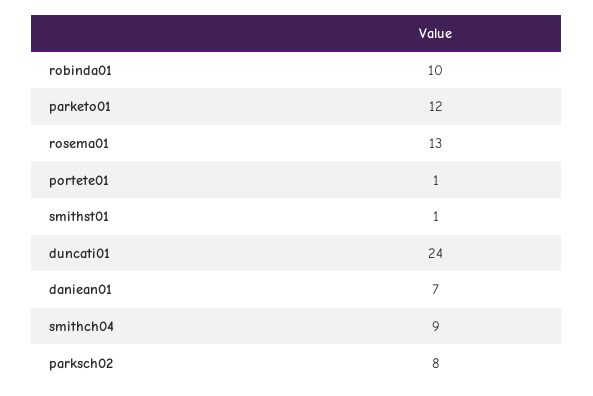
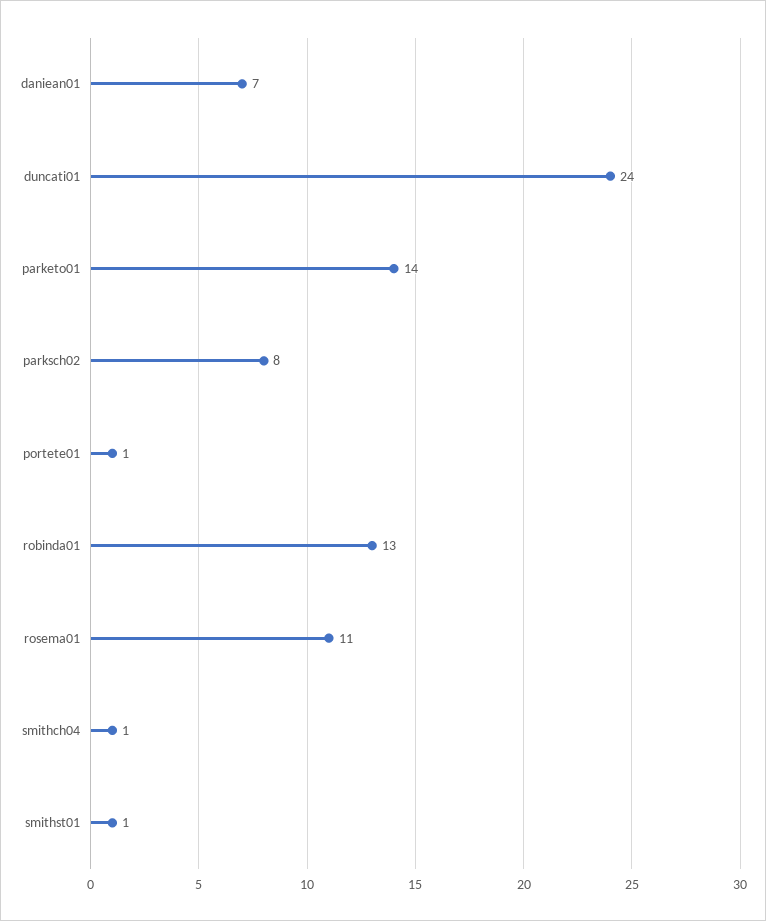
robinda01: 10 -> 13
parketo01: 12 -> 14
rosema01: 13 -> 11
smithch04: 9 -> 1

